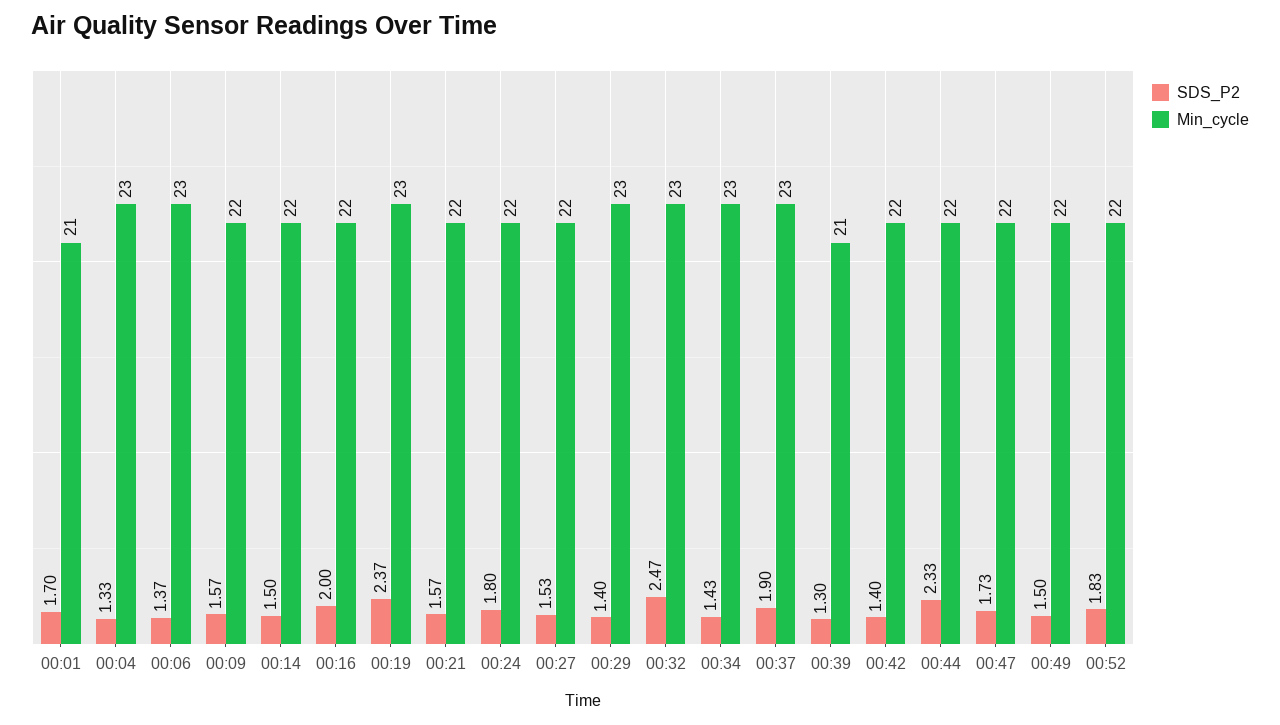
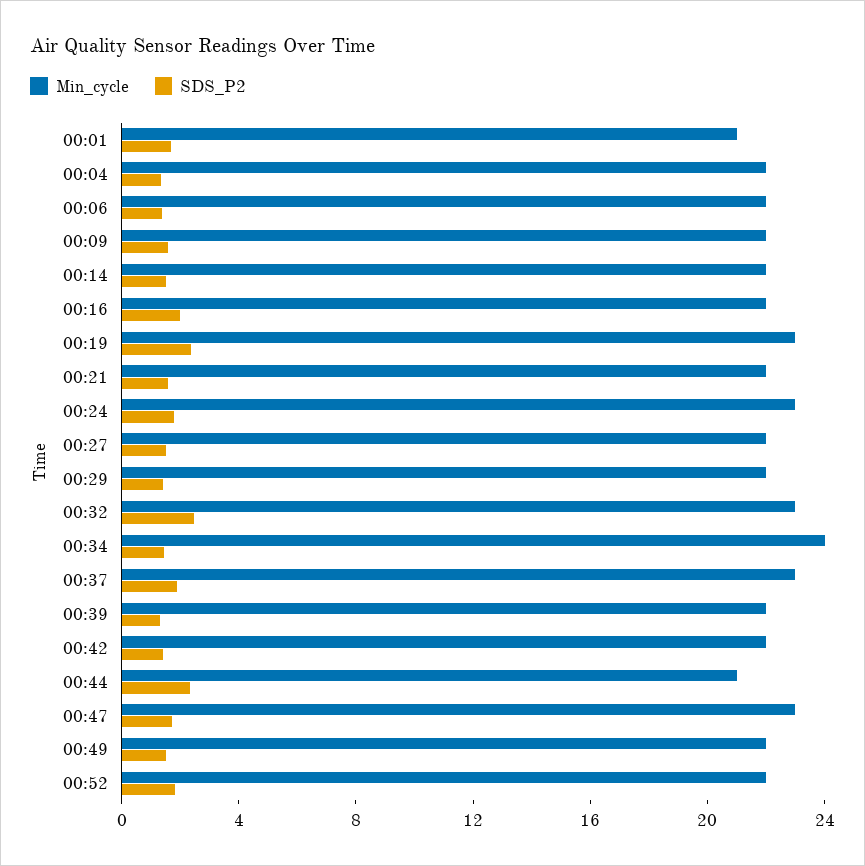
Min_cycle, 00:04: 23 -> 22
Min_cycle, 00:06: 23 -> 22
Min_cycle, 00:24: 22 -> 23
Min_cycle, 00:29: 23 -> 22
Min_cycle, 00:34: 23 -> 24
Min_cycle, 00:39: 21 -> 22
Min_cycle, 00:44: 22 -> 21
Min_cycle, 00:47: 22 -> 23

